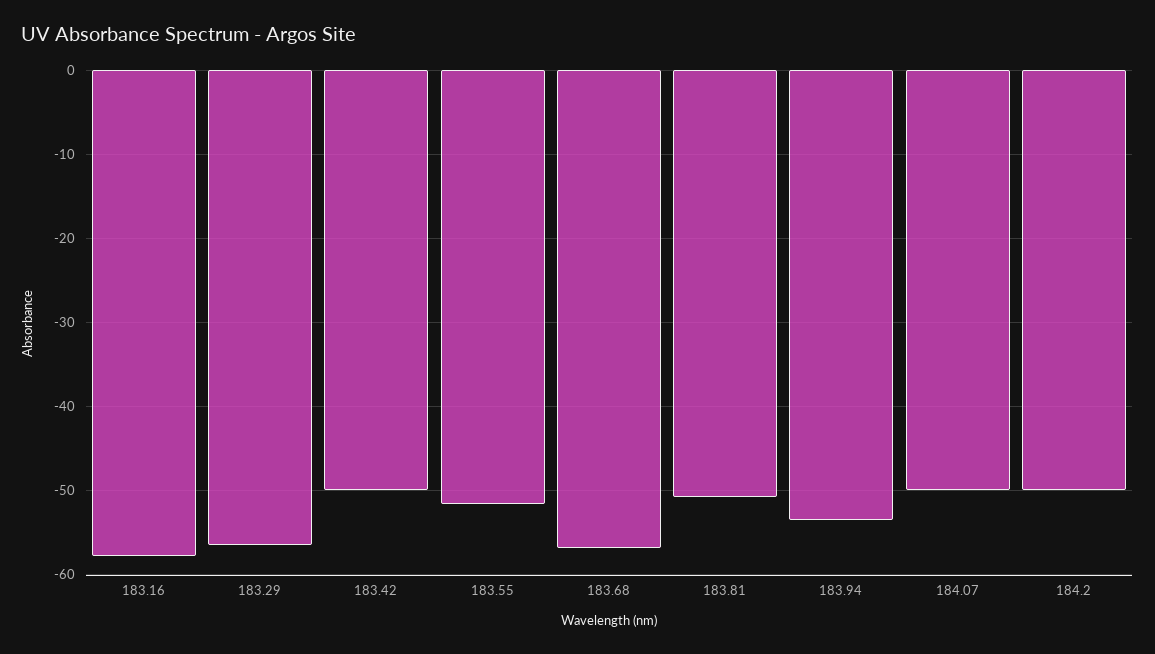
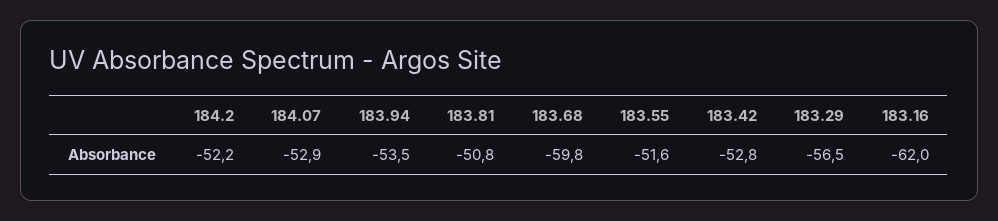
183.16: -58 -> -62
183.42: -50 -> -52.8
183.68: -57 -> -59.8
184.07: -50 -> -52.9
184.2: -50 -> -52.2

